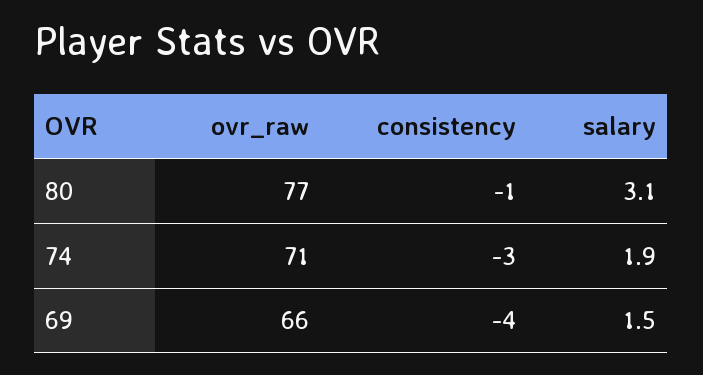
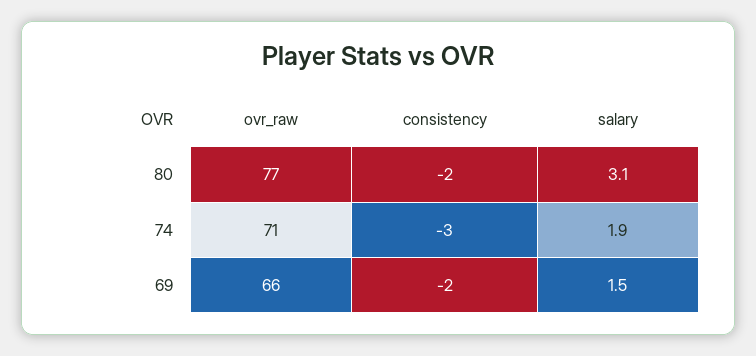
consistency, 80: -1 -> -2
consistency, 69: -4 -> -2

